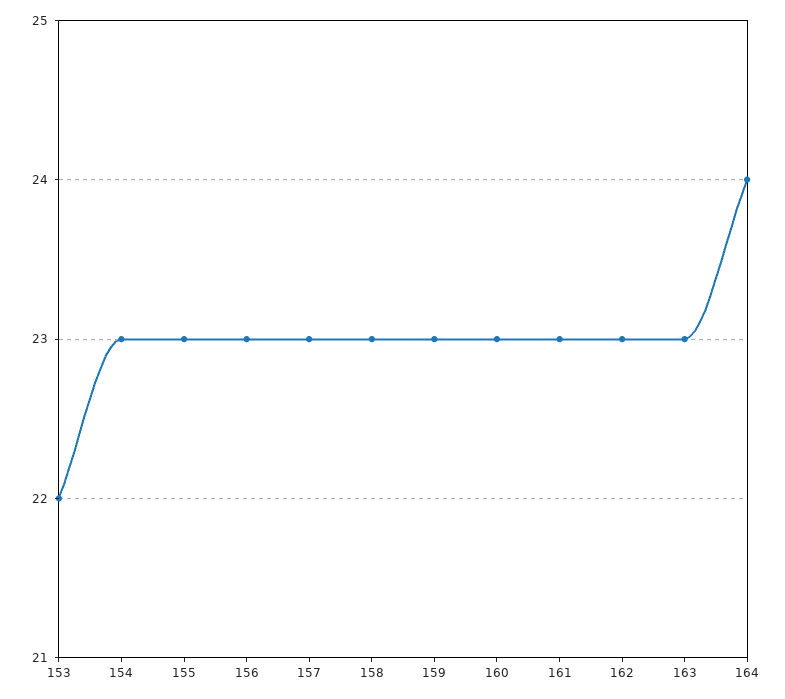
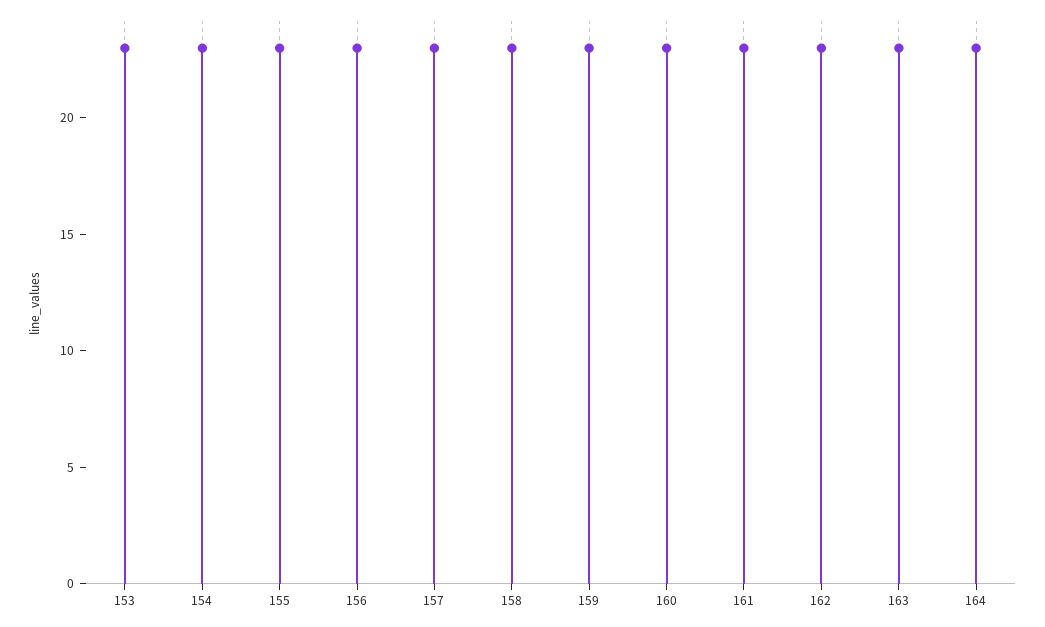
153: 22 -> 23
164: 24 -> 23

